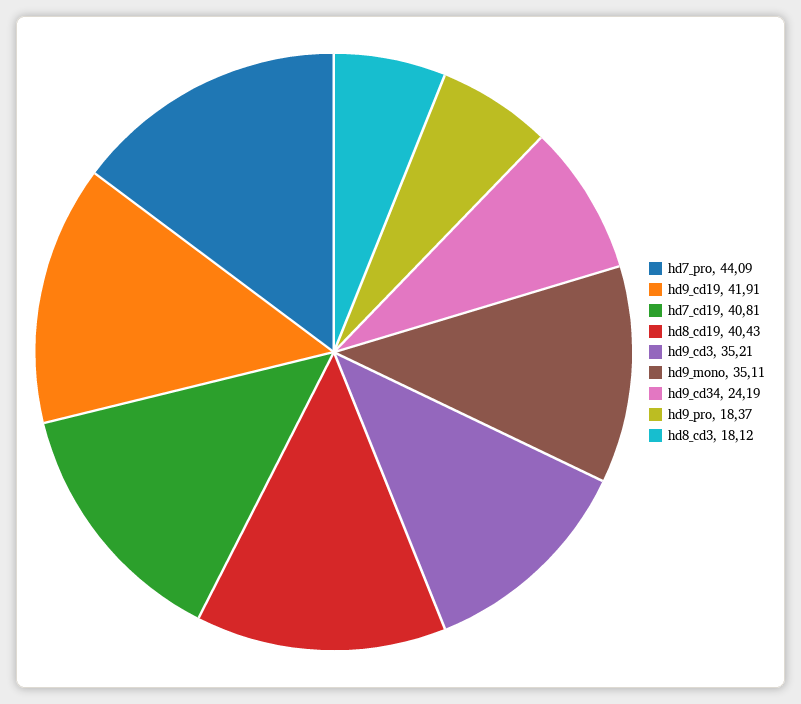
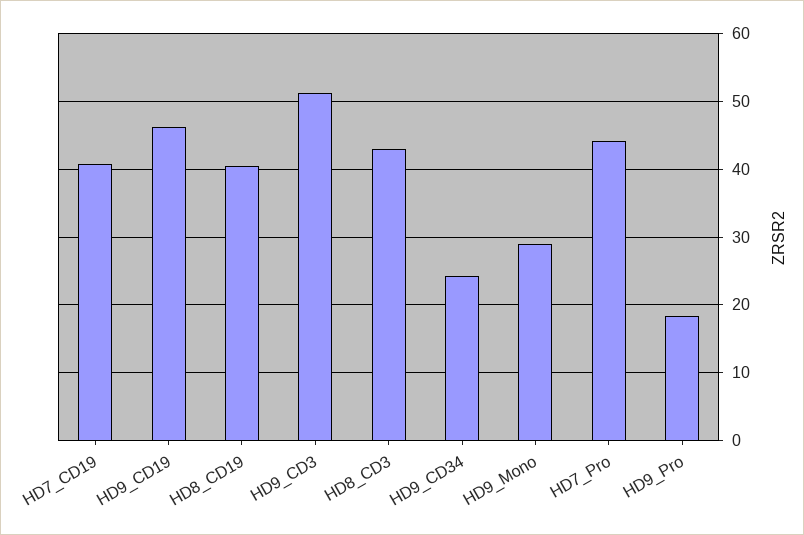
hd9_cd19: 41.91 -> 46
hd9_cd3: 35.21 -> 51
hd9_mono: 35.11 -> 29
hd8_cd3: 18.12 -> 43

